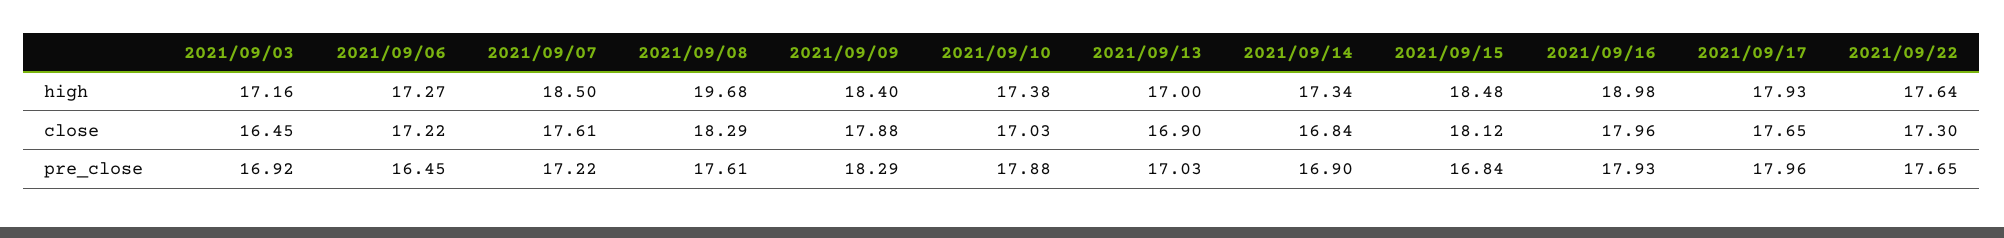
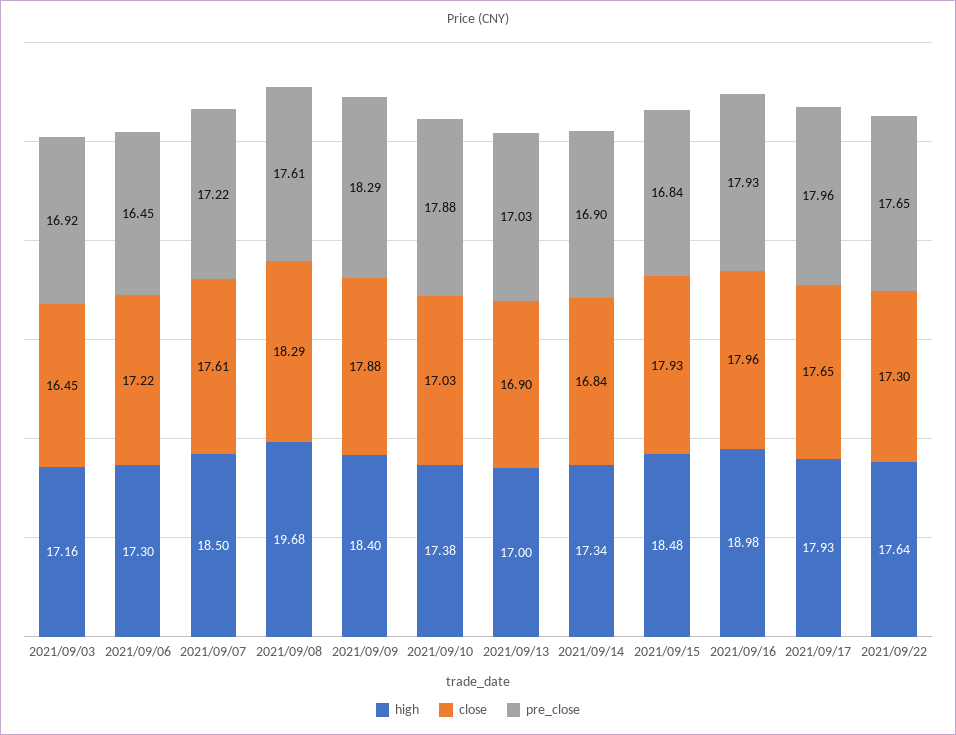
high, 2021/09/06: 17.27 -> 17.3
close, 2021/09/15: 18.12 -> 17.93

